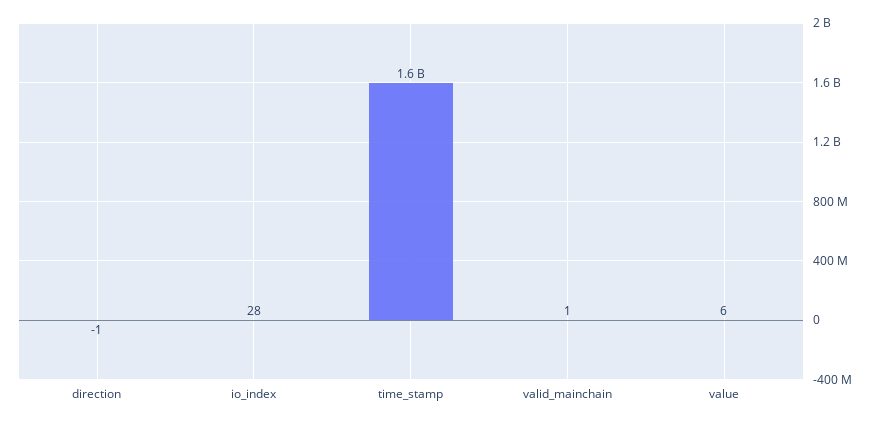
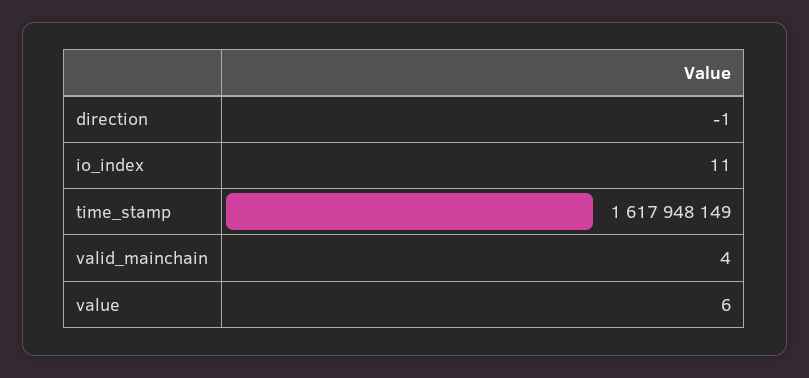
io_index: 28 -> 11
valid_mainchain: 1 -> 4

